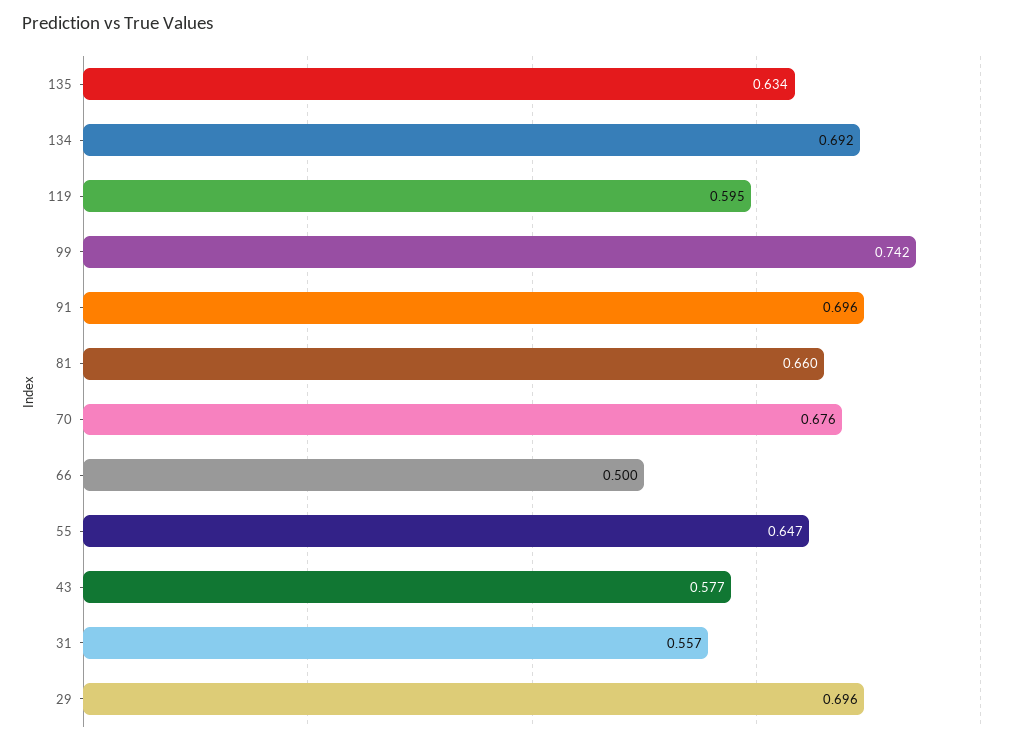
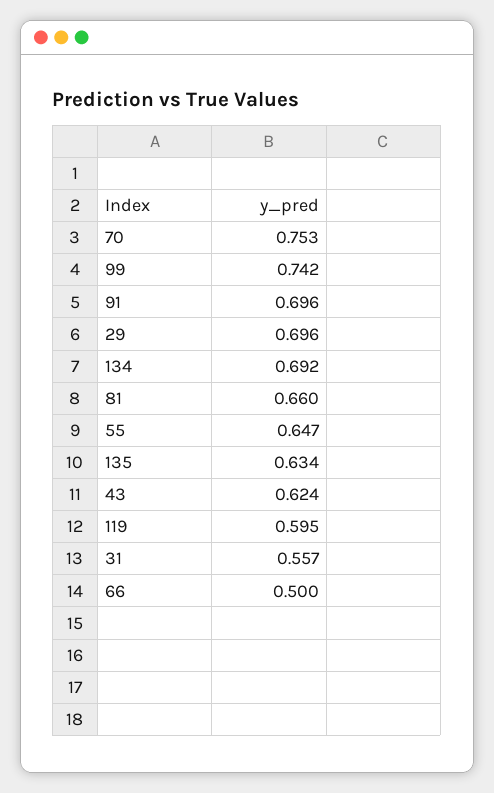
70: 0.676 -> 0.753
43: 0.577 -> 0.624

